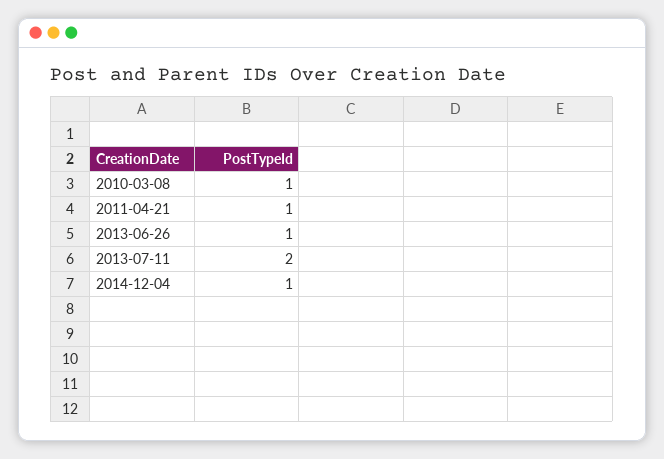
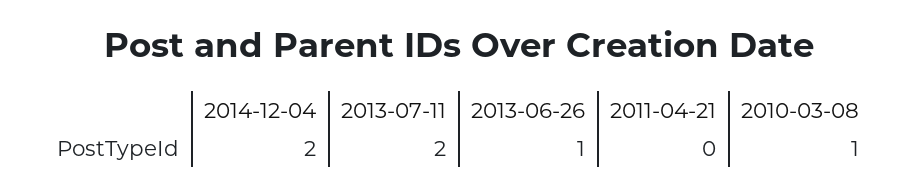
2011-04-21: 1 -> 0
2014-12-04: 1 -> 2

